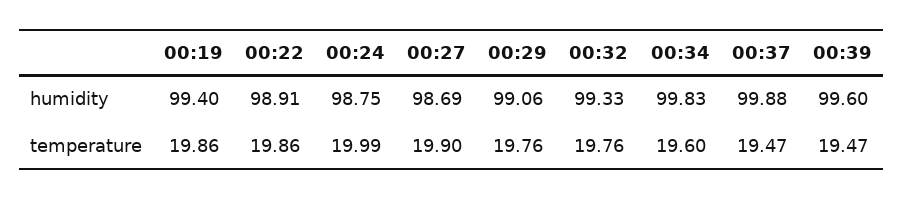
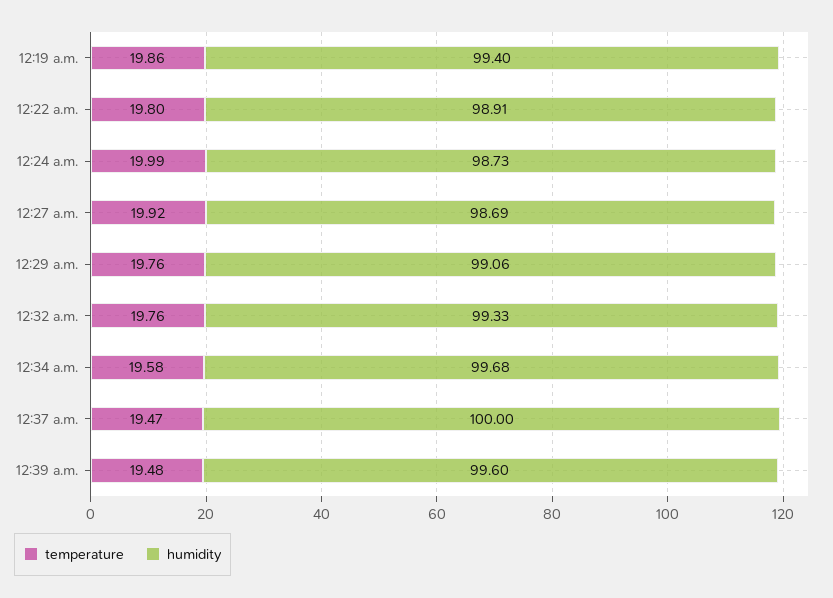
humidity, 00:24: 98.75 -> 98.73
humidity, 00:34: 99.83 -> 99.68
humidity, 00:37: 99.88 -> 100
temperature, 00:22: 19.86 -> 19.8
temperature, 00:27: 19.9 -> 19.92
temperature, 00:34: 19.6 -> 19.58
temperature, 00:39: 19.47 -> 19.48

